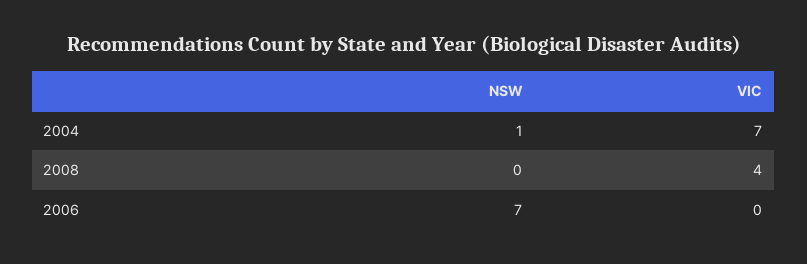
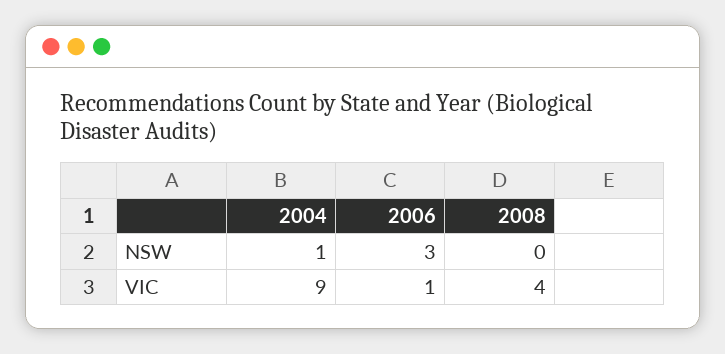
VIC, 2004: 7 -> 9
NSW, 2006: 7 -> 3
VIC, 2006: 0 -> 1

